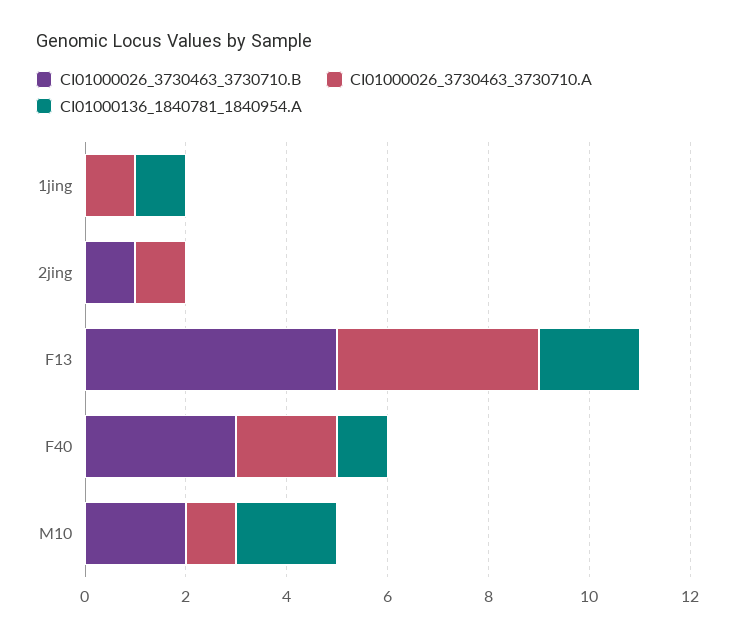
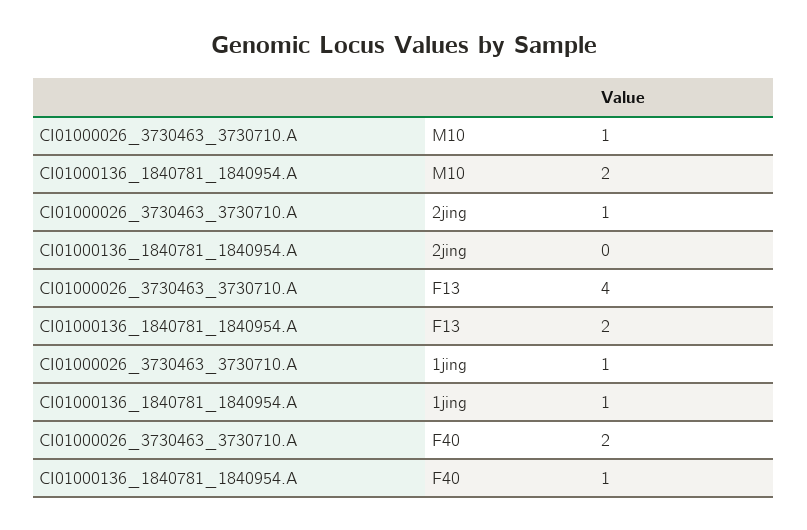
CI01000026_3730463_3730710.B, 1jing: 0 -> none
CI01000026_3730463_3730710.B, 2jing: 1 -> none
CI01000026_3730463_3730710.B, F13: 5 -> none
CI01000026_3730463_3730710.B, F40: 3 -> none
CI01000026_3730463_3730710.B, M10: 2 -> none

